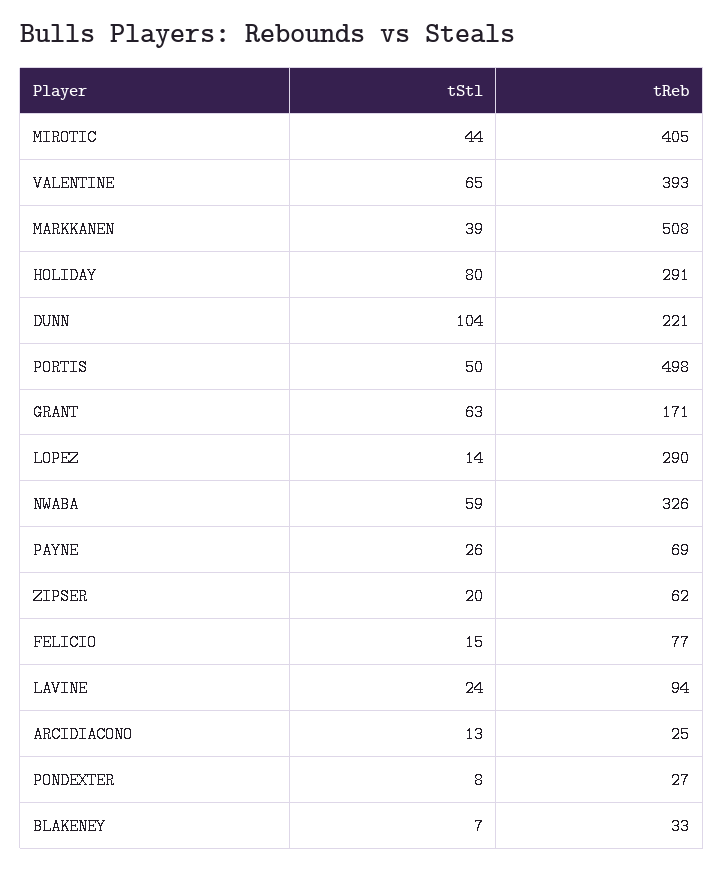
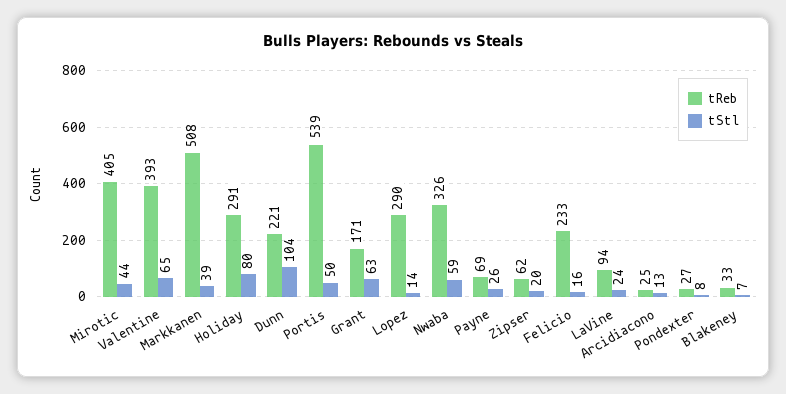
tReb, PORTIS: 498 -> 539
tStl, FELICIO: 15 -> 16
tReb, FELICIO: 77 -> 233

